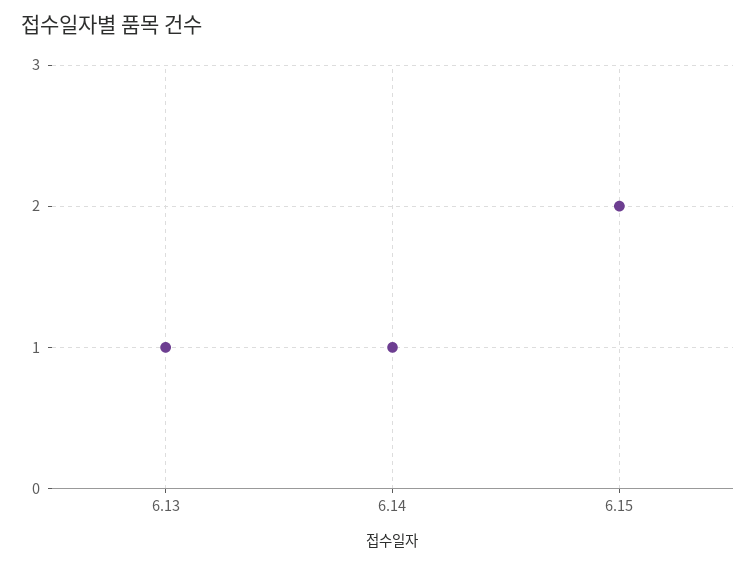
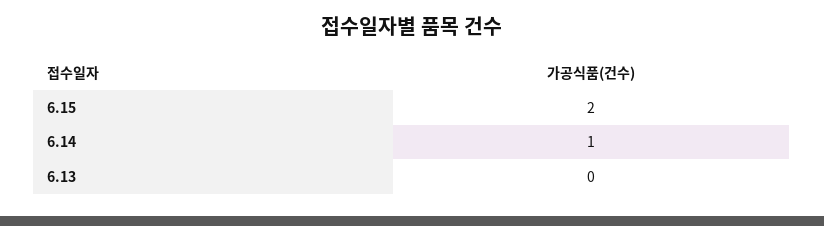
6.13: 1 -> 0

